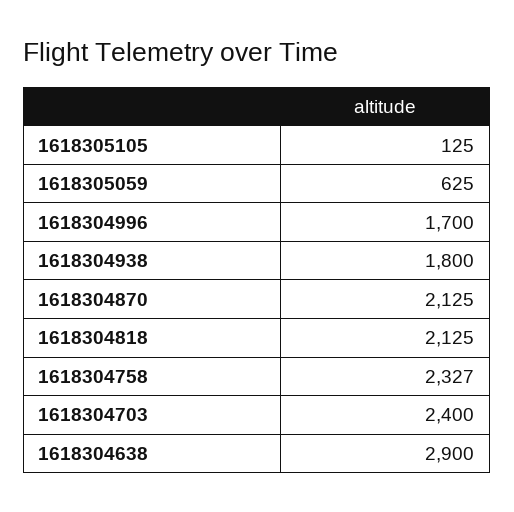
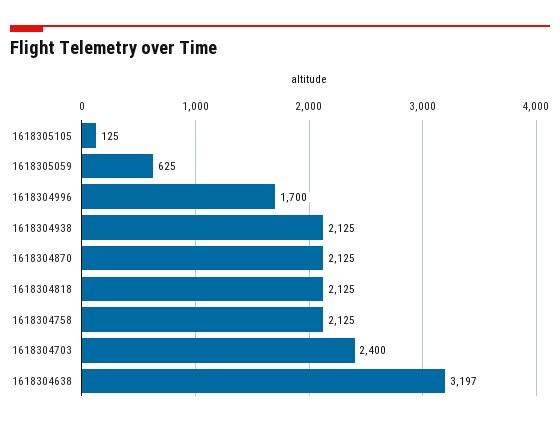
1618304938: 1800 -> 2125
1618304758: 2327 -> 2125
1618304638: 2900 -> 3197

